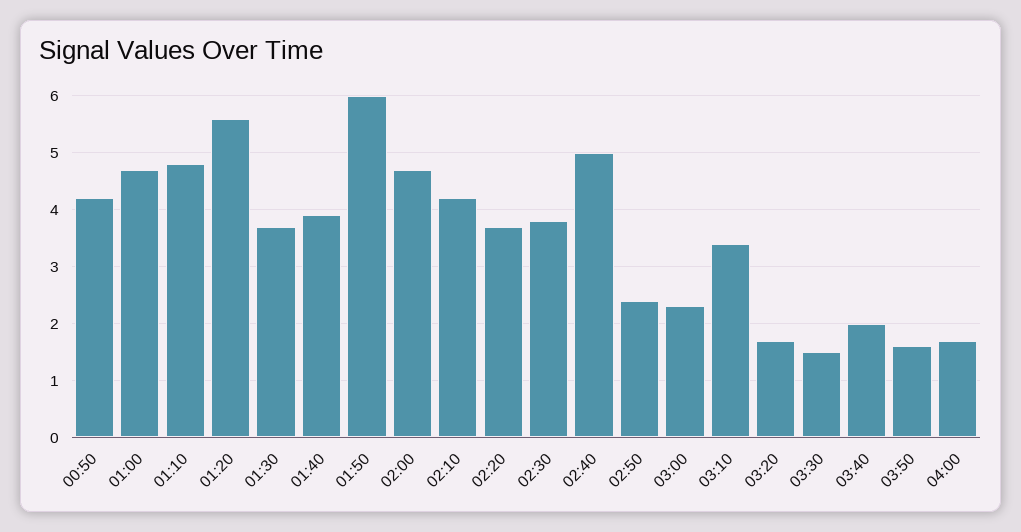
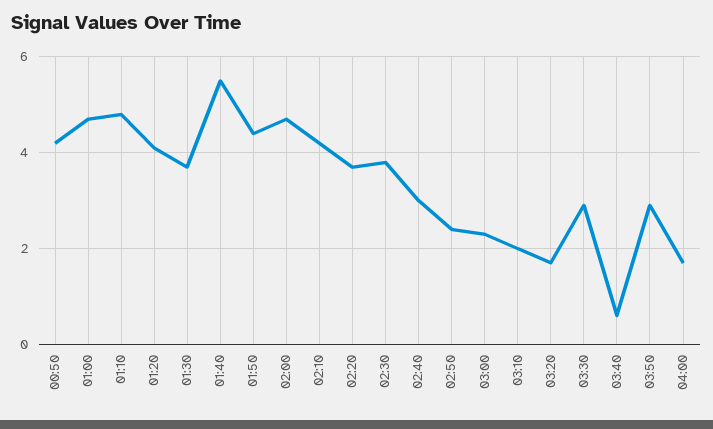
01:20: 5.5 -> 4
01:40: 4 -> 5.5
01:50: 6 -> 4.5
02:40: 5 -> 3
03:10: 3.5 -> 2
03:30: 1.5 -> 3
03:40: 2 -> 0.5
03:50: 1.5 -> 3

